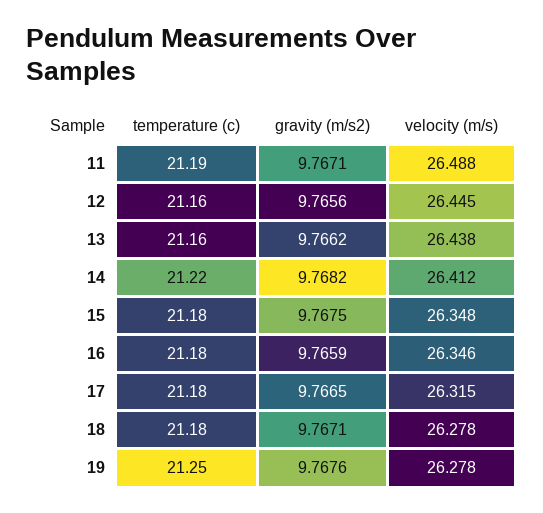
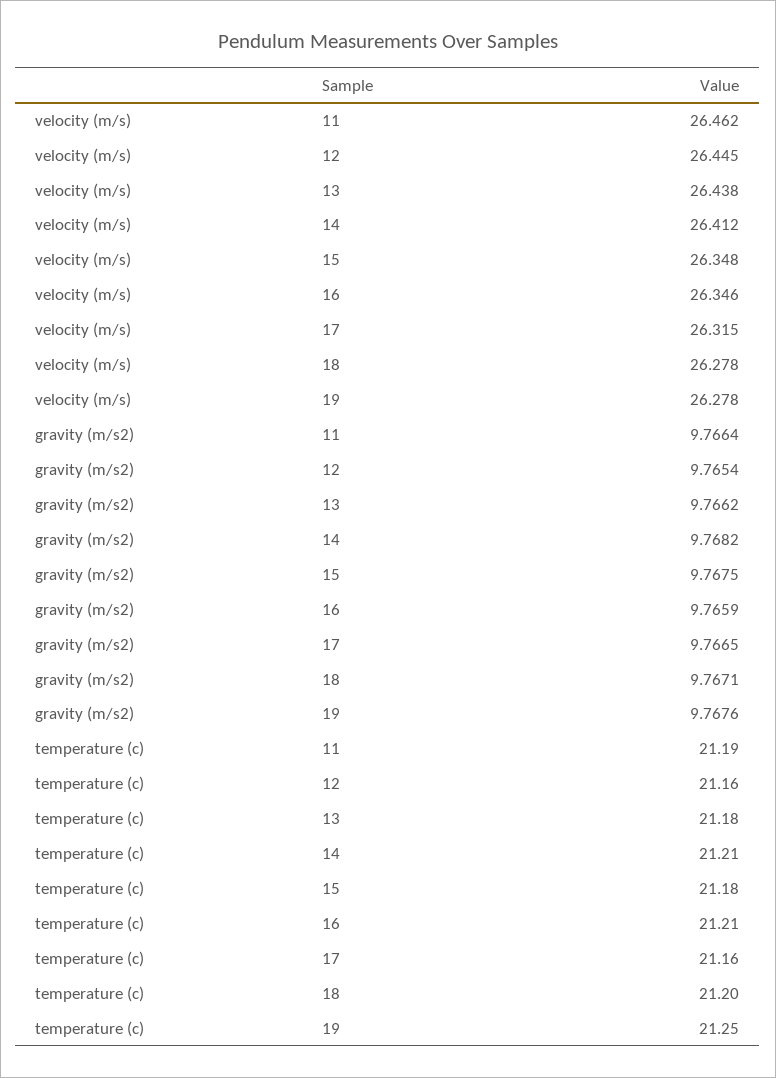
gravity (m/s2), 11: 9.7671 -> 9.7664
velocity (m/s), 11: 26.488 -> 26.462
gravity (m/s2), 12: 9.7656 -> 9.7654
temperature (c), 13: 21.16 -> 21.18
temperature (c), 14: 21.22 -> 21.21
temperature (c), 16: 21.18 -> 21.21
temperature (c), 17: 21.18 -> 21.16
temperature (c), 18: 21.18 -> 21.2

